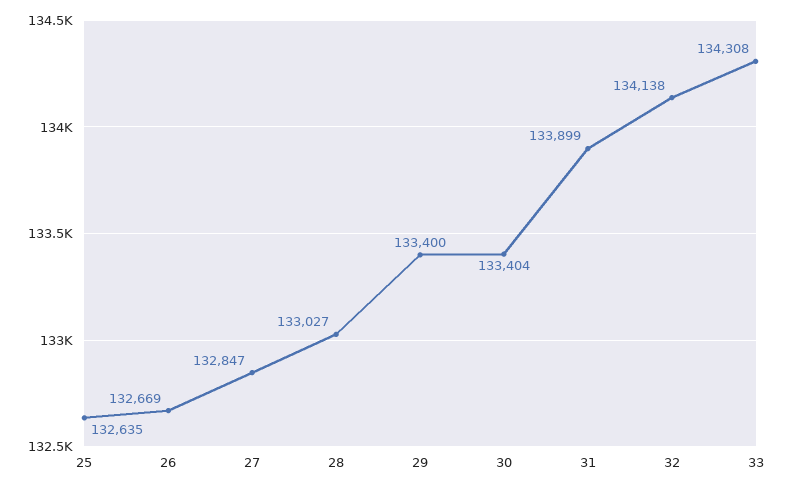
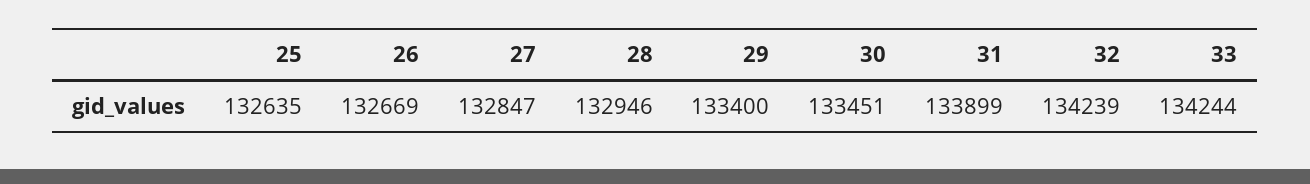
28: 133027 -> 132946
30: 133404 -> 133451
32: 134138 -> 134239
33: 134308 -> 134244

